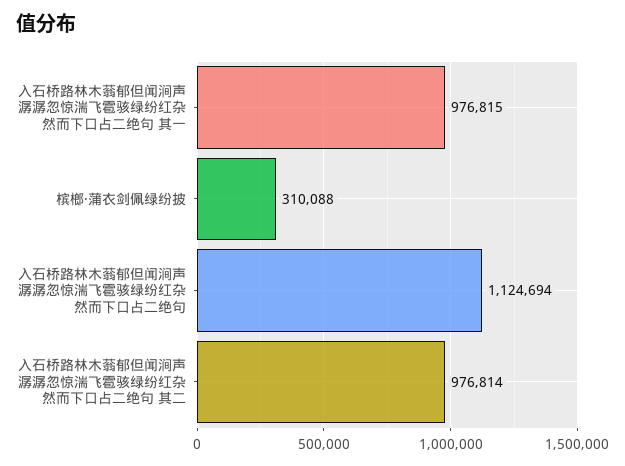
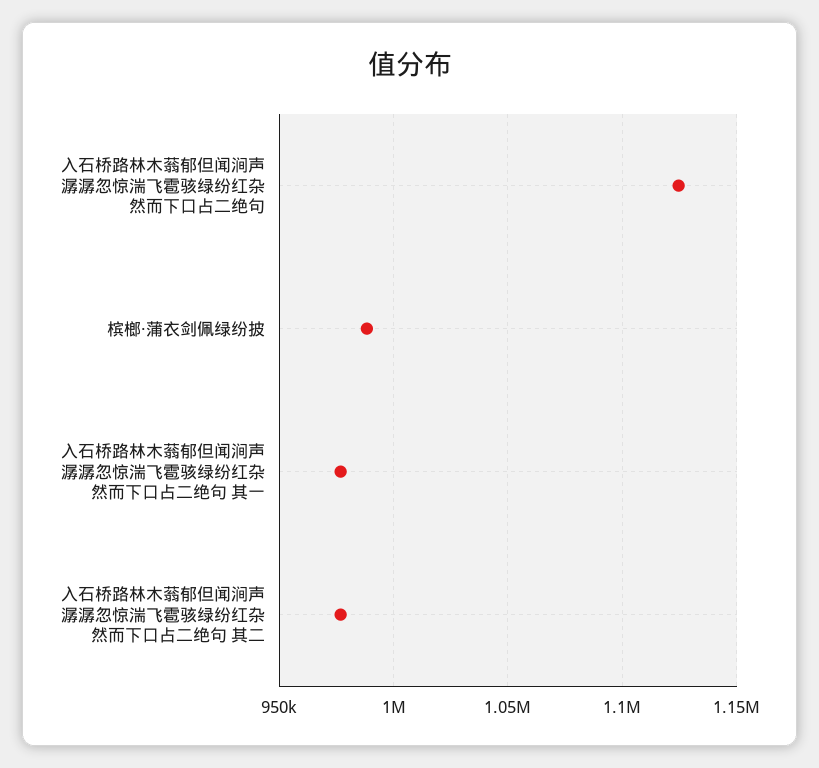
槟榔·蒲衣剑佩绿纷披: 310088 -> 990000

